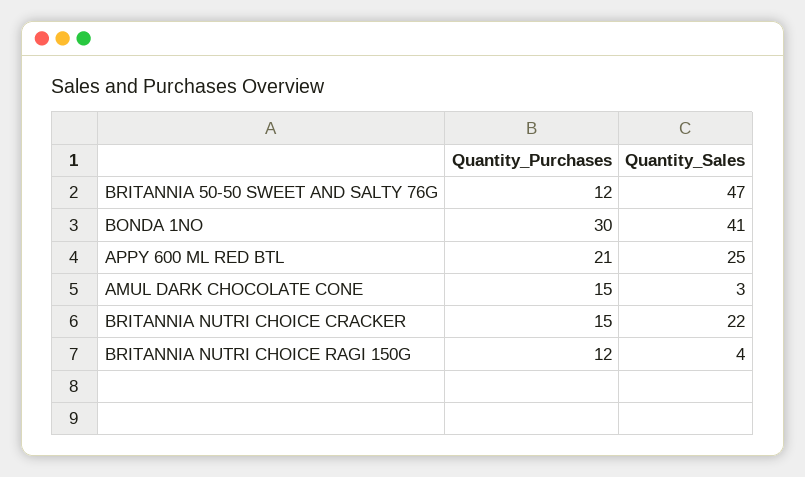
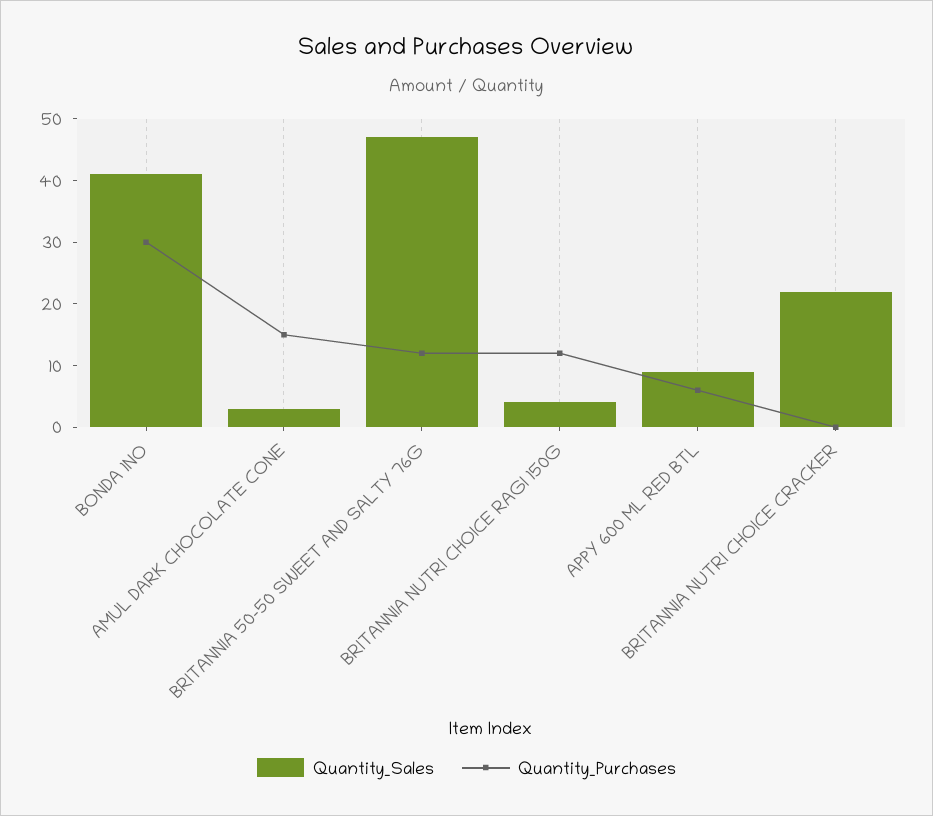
Quantity_Purchases, APPY 600 ML RED BTL: 21 -> 5
Quantity_Sales, APPY 600 ML RED BTL: 25 -> 10
Quantity_Purchases, BRITANNIA NUTRI CHOICE CRACKER: 15 -> 0

